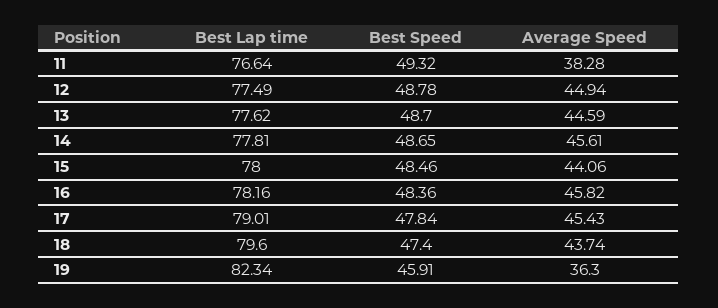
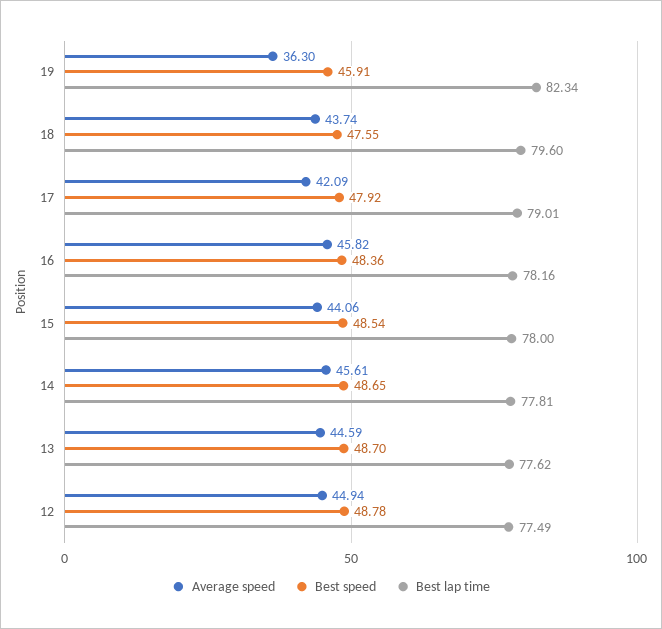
Best Lap time, 11: 76.64 -> none
Best Speed, 11: 49.32 -> none
Average Speed, 11: 38.28 -> none
Best Speed, 15: 48.46 -> 48.54
Best Speed, 17: 47.84 -> 47.92
Average Speed, 17: 45.43 -> 42.09
Best Speed, 18: 47.4 -> 47.55

